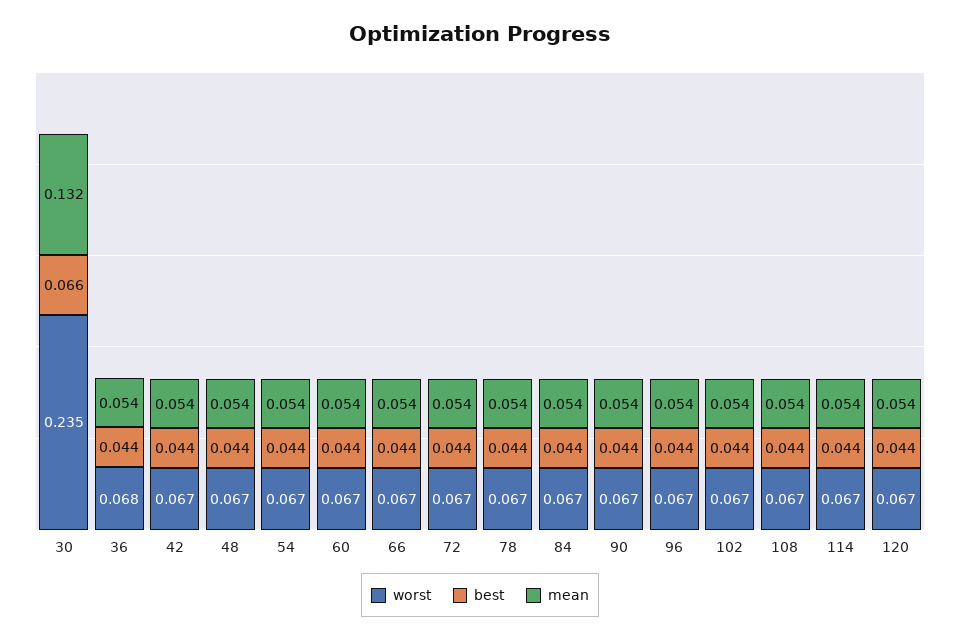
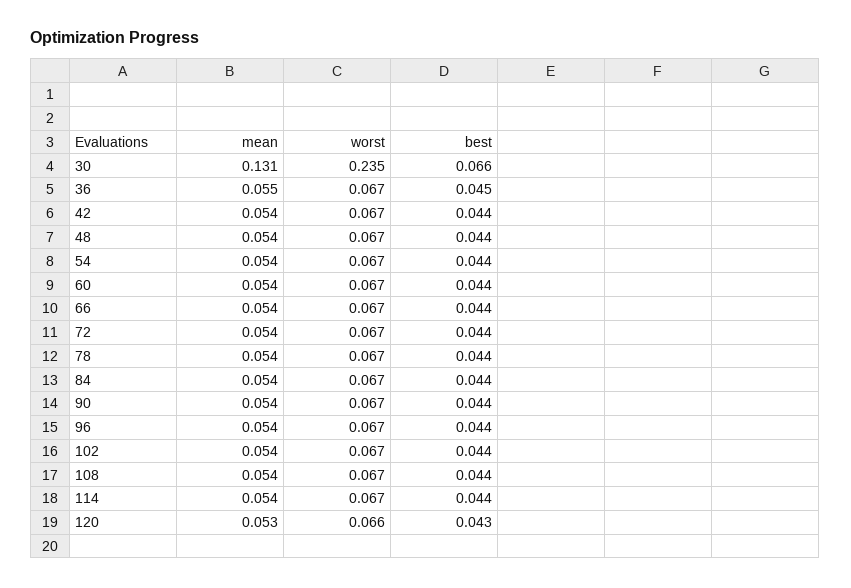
mean, 30: 0.132 -> 0.131
worst, 36: 0.068 -> 0.067
best, 36: 0.044 -> 0.045
mean, 36: 0.054 -> 0.055
worst, 120: 0.067 -> 0.066
best, 120: 0.044 -> 0.043
mean, 120: 0.054 -> 0.053

